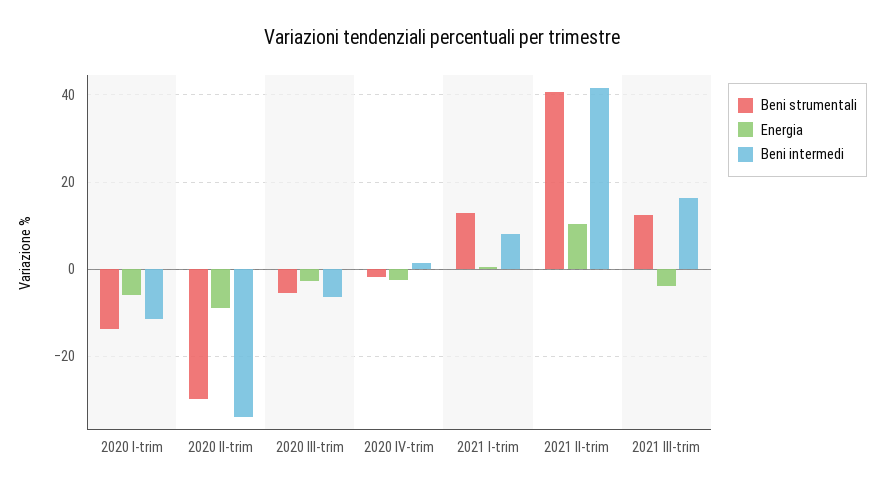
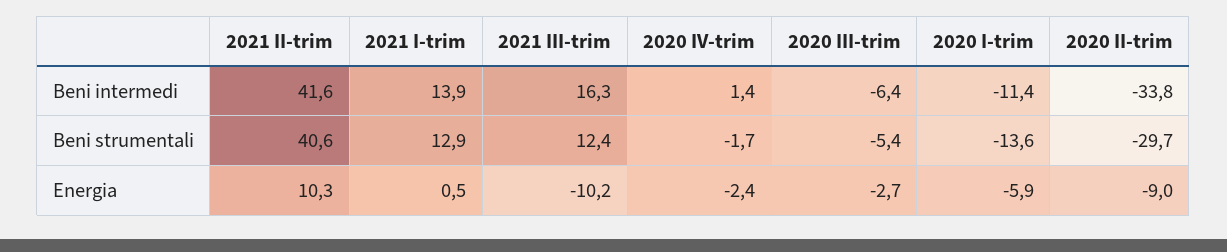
Beni intermedi, 2021 I-trim: 8 -> 13.9
Energia, 2021 III-trim: -4 -> -10.2

